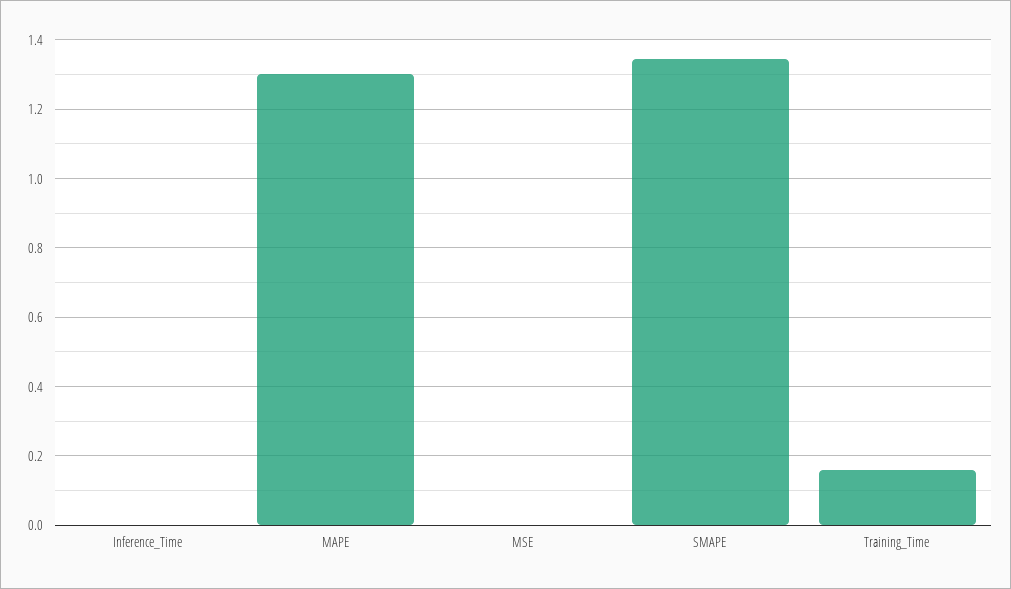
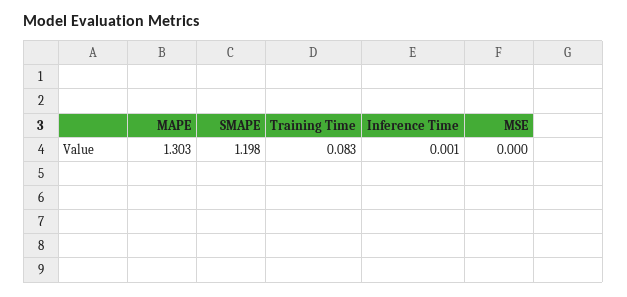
SMAPE: 1.34 -> 1.198
Training_Time: 0.16 -> 0.083

